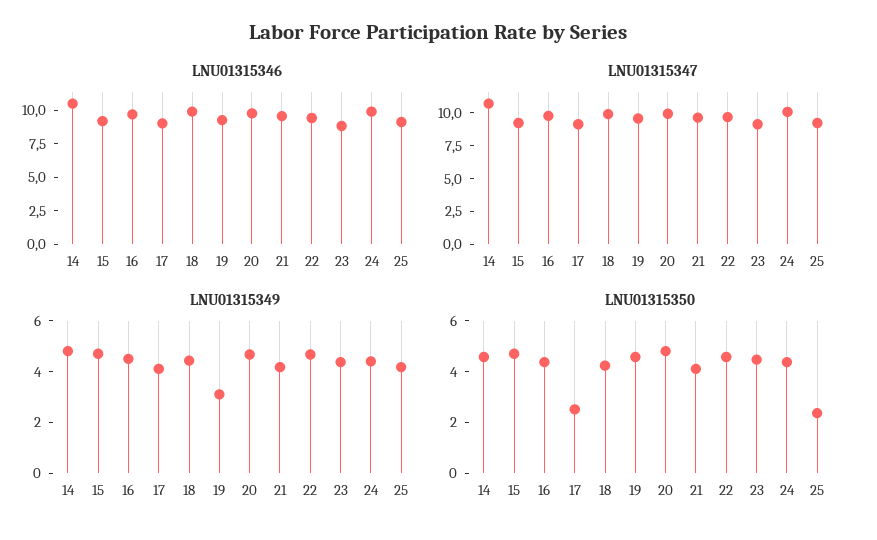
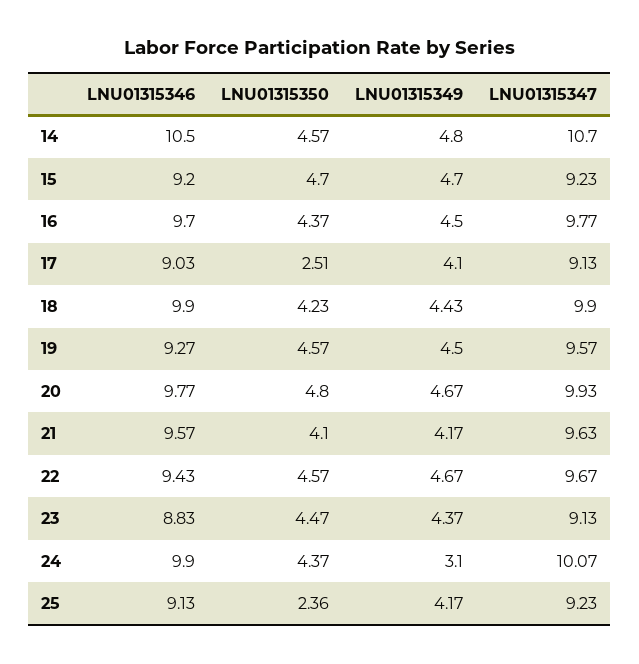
LNU01315349, 19: 3 -> 4.5
LNU01315349, 24: 4.5 -> 3.1

